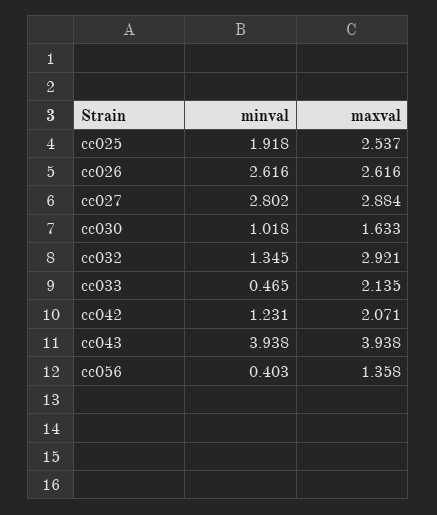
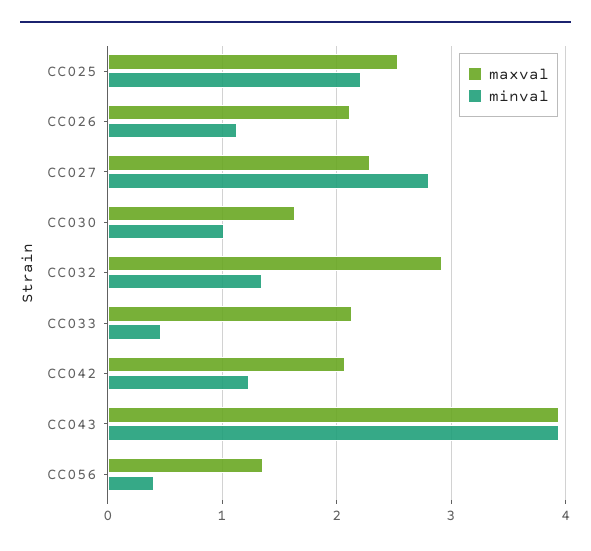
minval, cc025: 1.918 -> 2.2
minval, cc026: 2.616 -> 1.1
maxval, cc026: 2.616 -> 2.1
maxval, cc027: 2.884 -> 2.3

